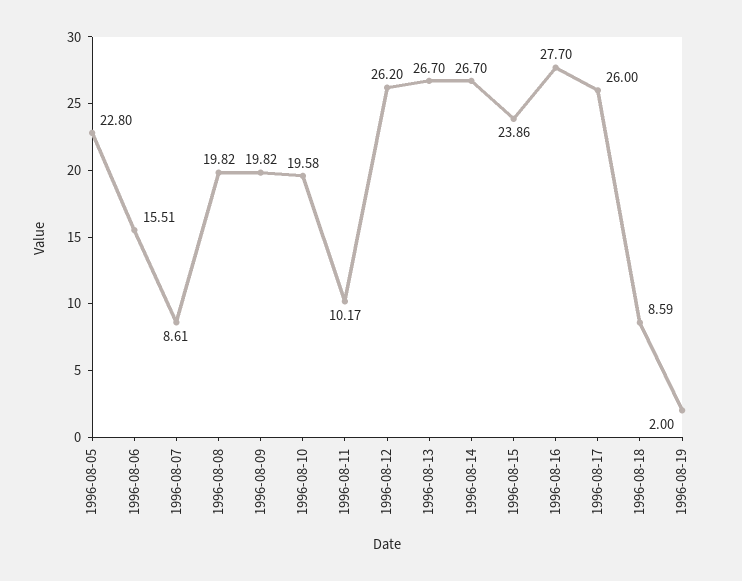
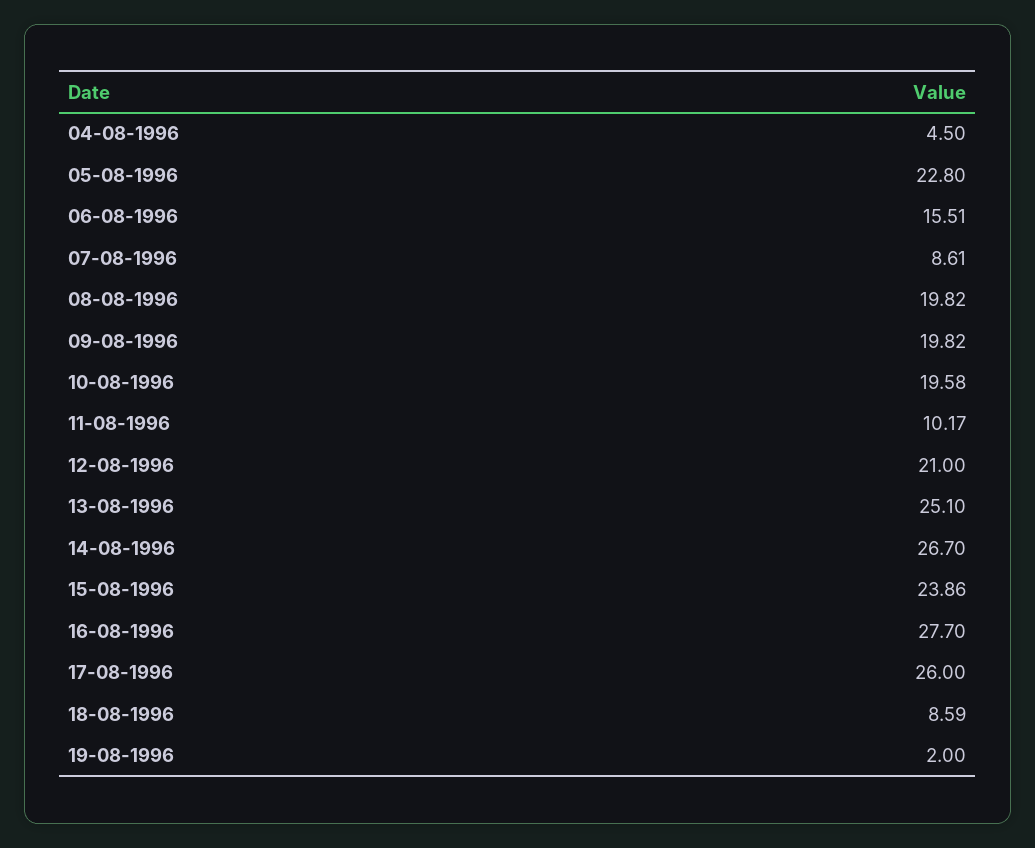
1996-08-12: 26.2 -> 21
1996-08-13: 26.7 -> 25.1
04-08-1996: none -> 4.5

